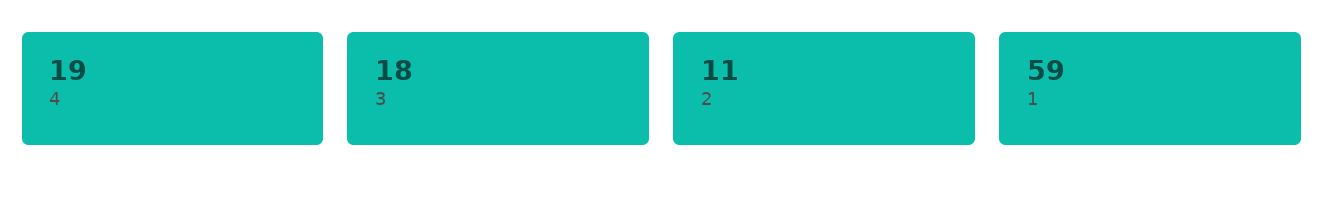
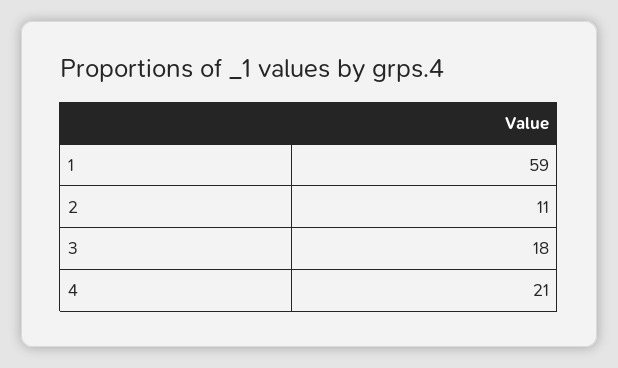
4: 19 -> 21

